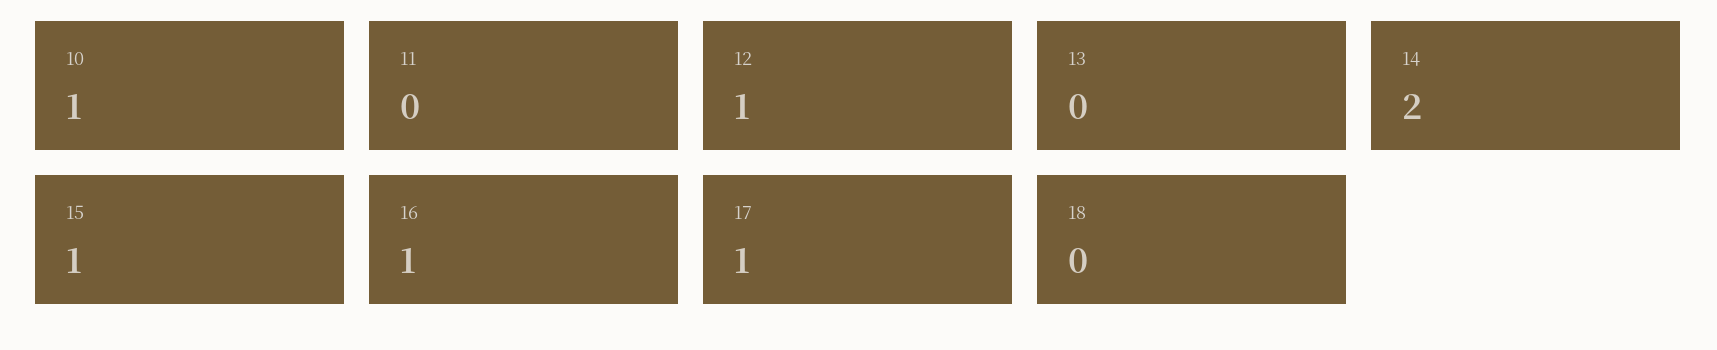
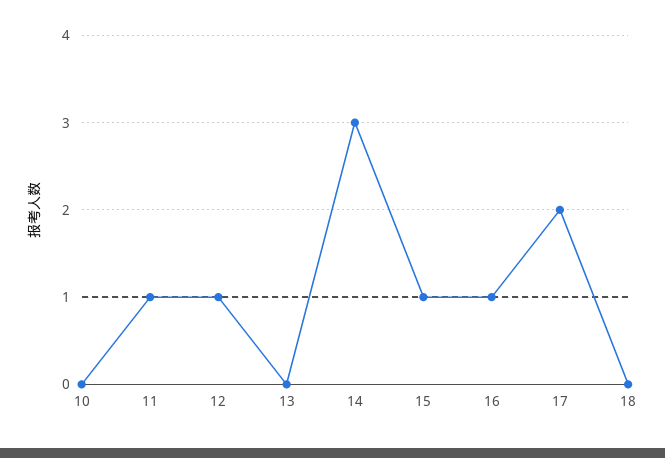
10: 1 -> 0
11: 0 -> 1
14: 2 -> 3
17: 1 -> 2

